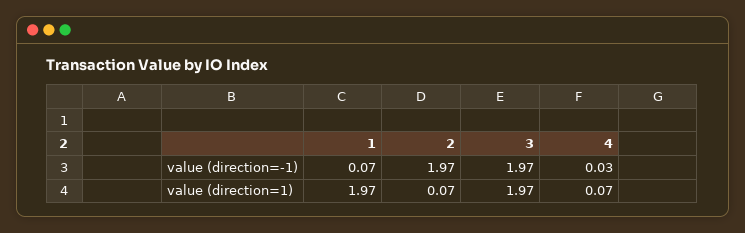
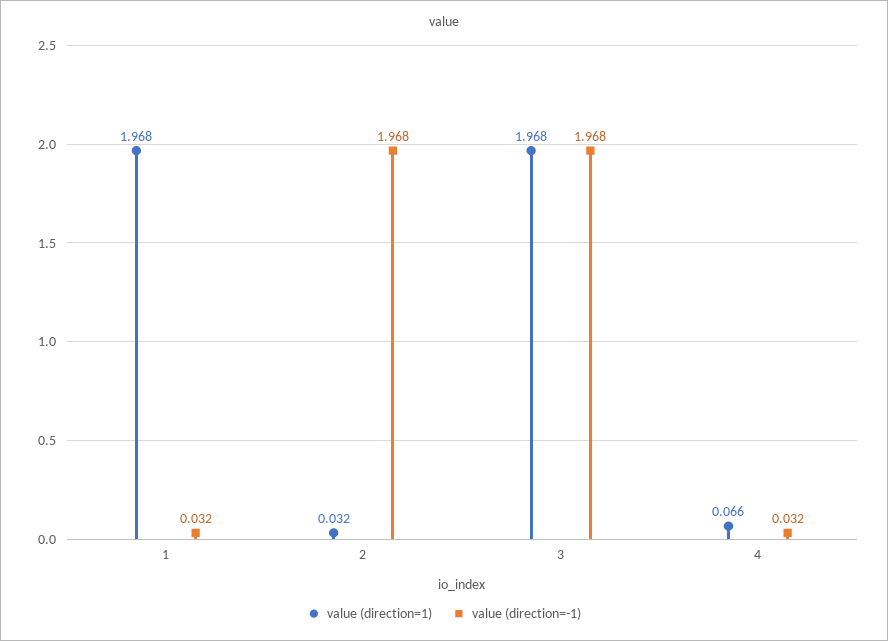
value (direction=-1), 1: 0.07 -> 0.032
value (direction=1), 2: 0.07 -> 0.032

